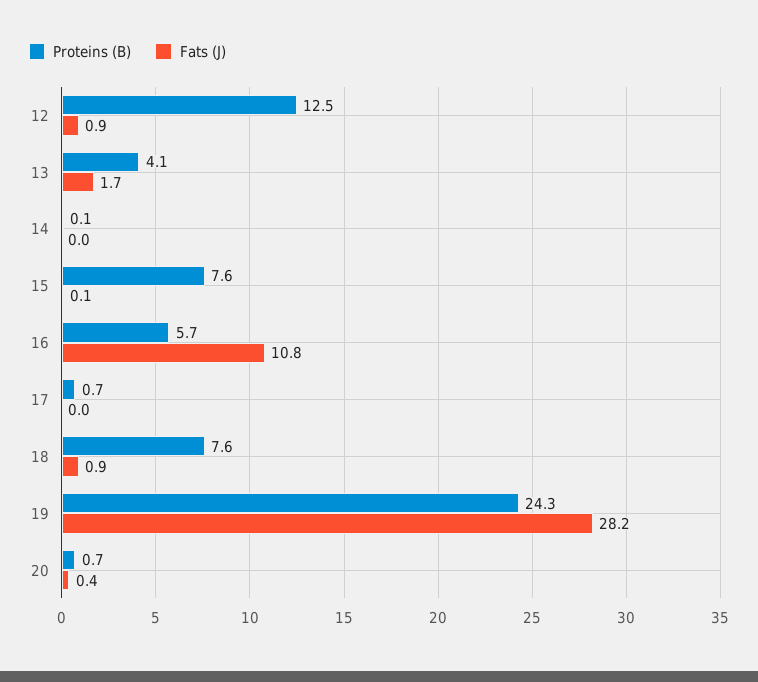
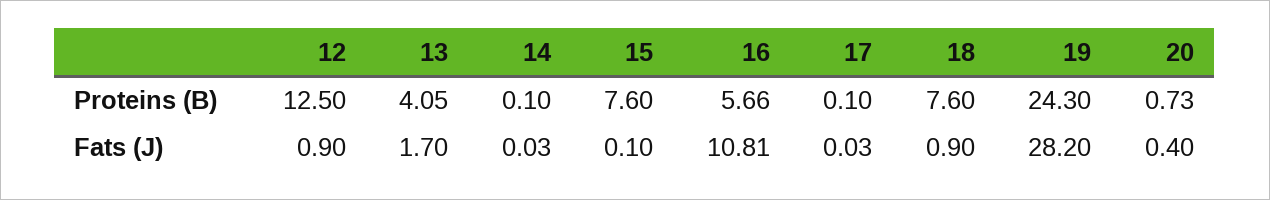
Proteins (B), 17: 0.7 -> 0.1

